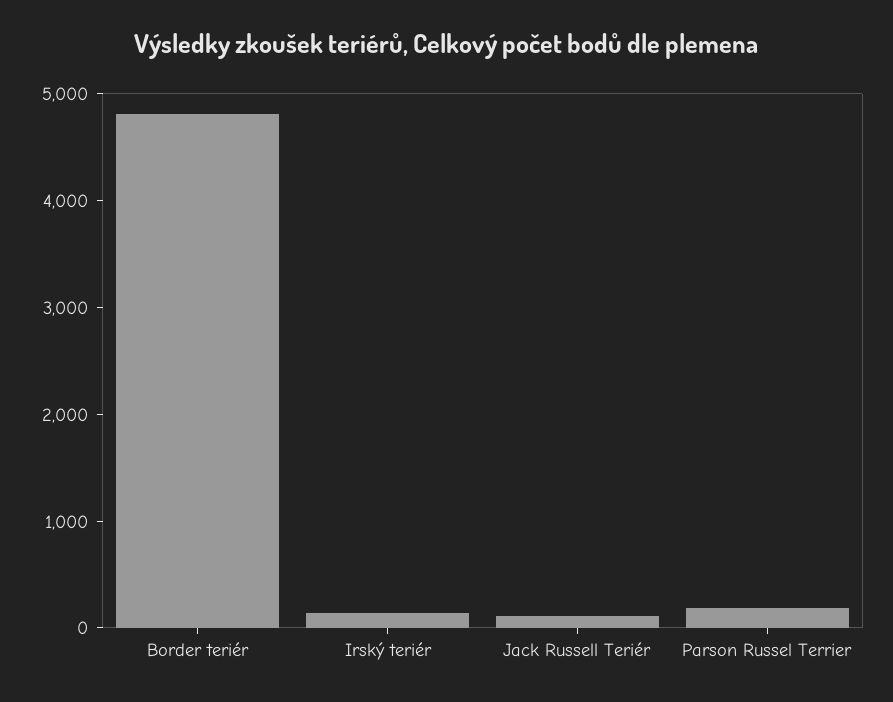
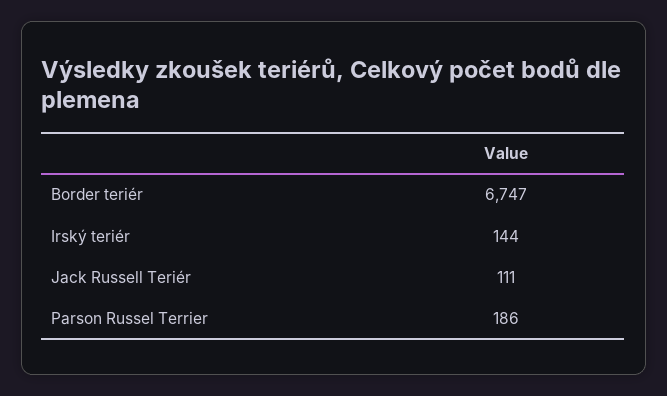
Border teriér: 4800 -> 6747

